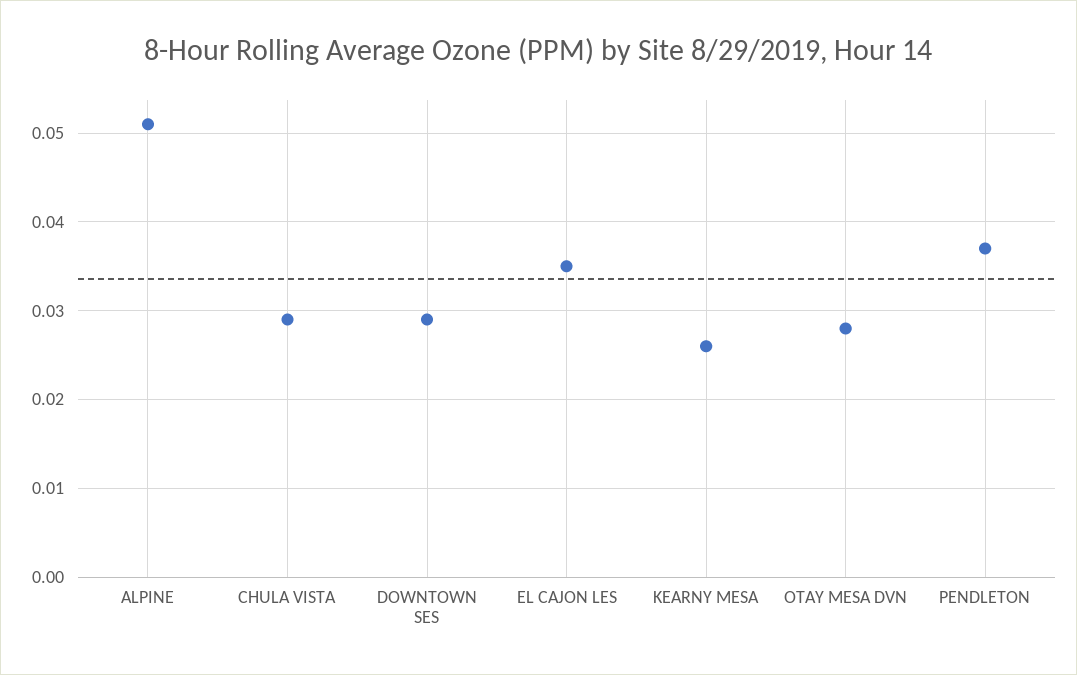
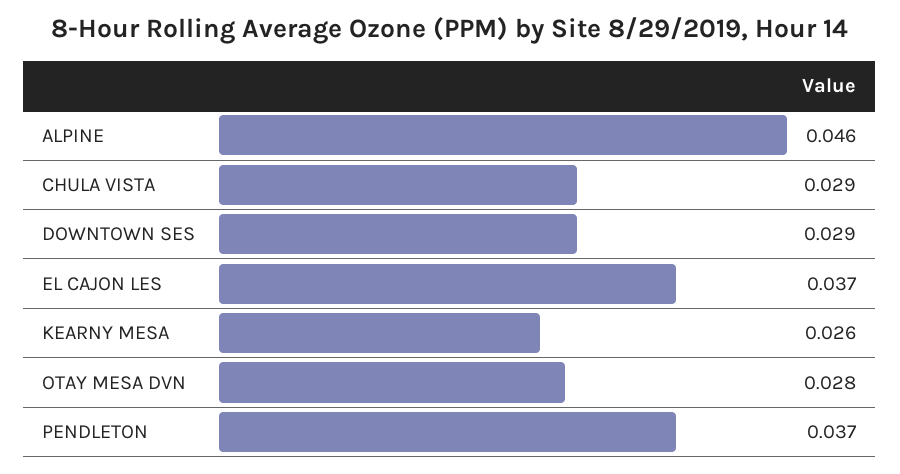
ALPINE: 0.051 -> 0.046
EL CAJON LES: 0.035 -> 0.037

